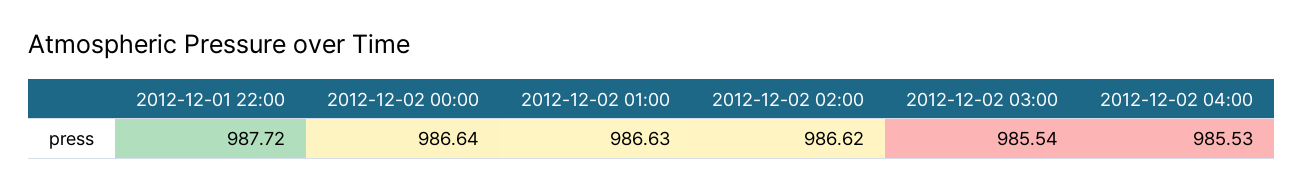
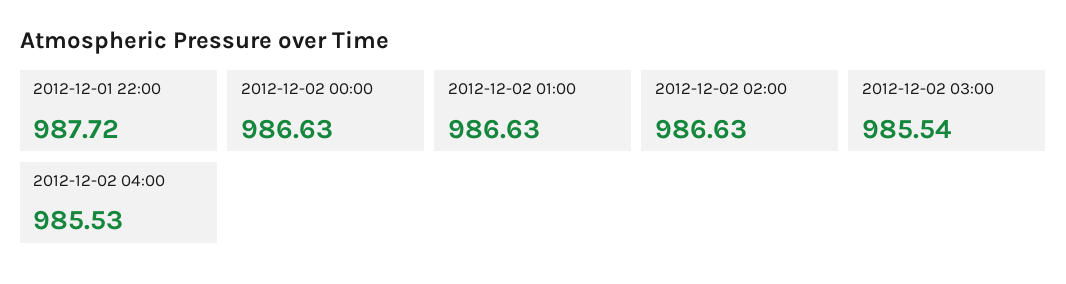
2012-12-02 00:00: 986.64 -> 986.63
2012-12-02 02:00: 986.62 -> 986.63

